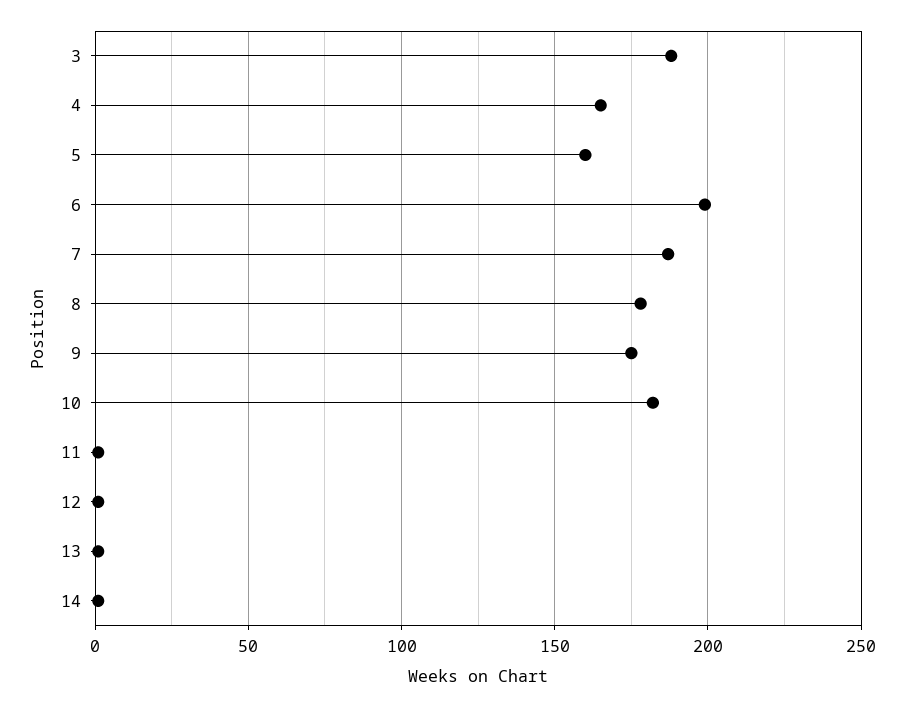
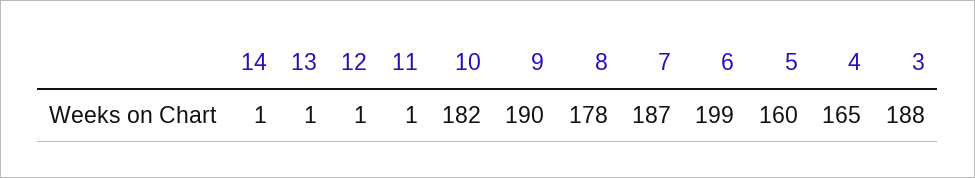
9: 175 -> 190

